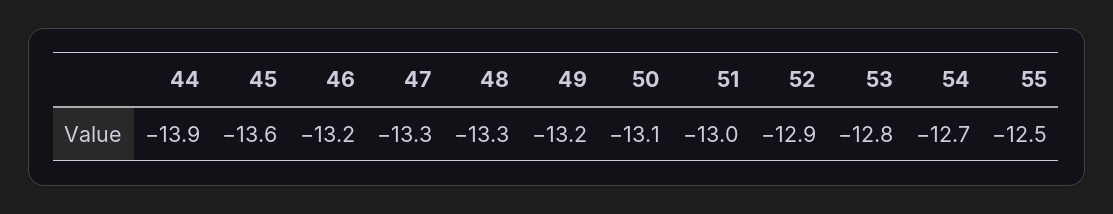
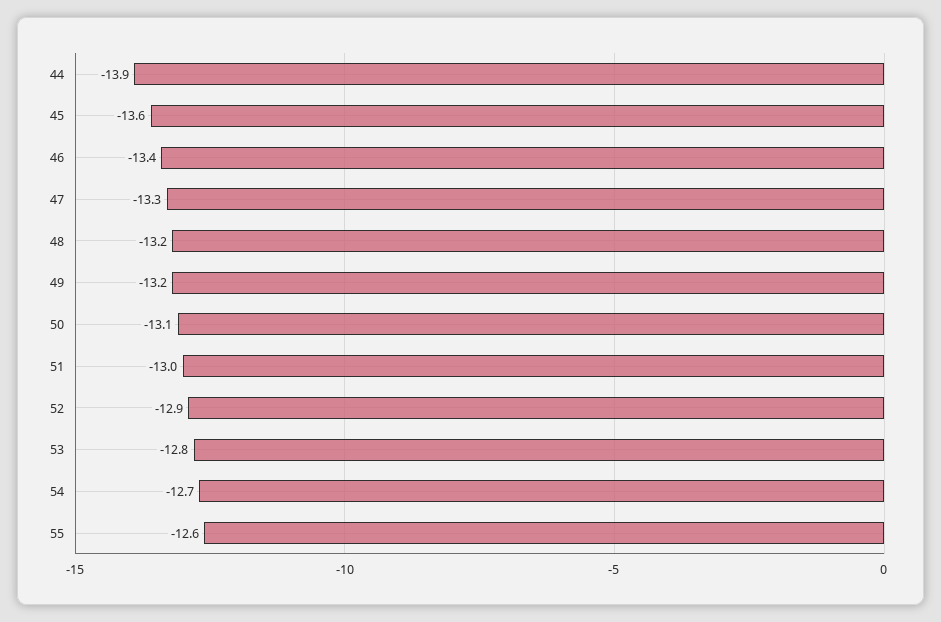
46: -13.2 -> -13.4
48: -13.3 -> -13.2
55: -12.5 -> -12.6

